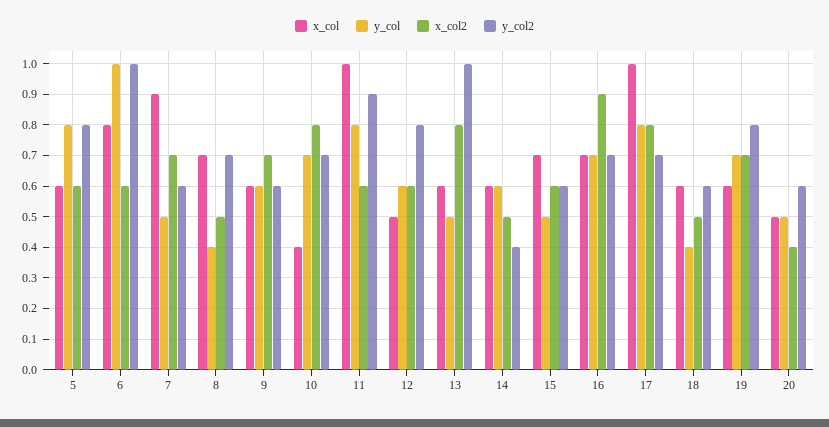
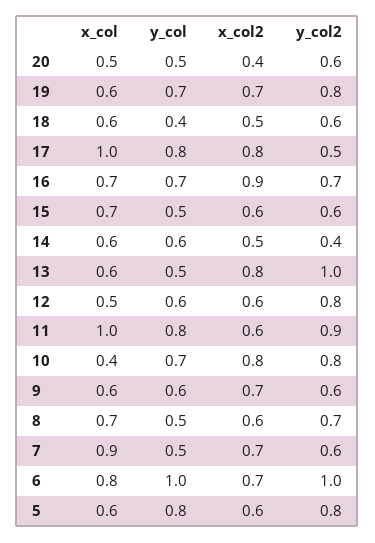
x_col2, 6: 0.6 -> 0.7
y_col, 8: 0.4 -> 0.5
x_col2, 8: 0.5 -> 0.6
y_col2, 10: 0.7 -> 0.8
y_col2, 17: 0.7 -> 0.5

